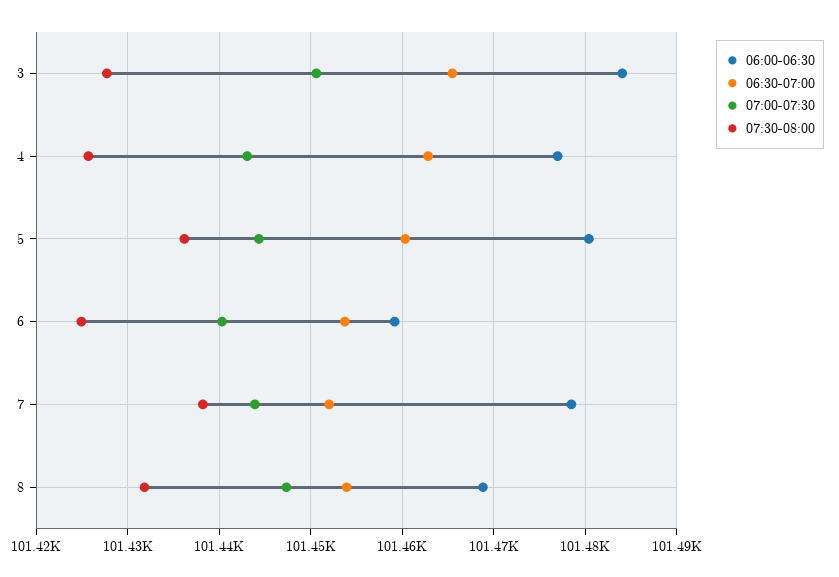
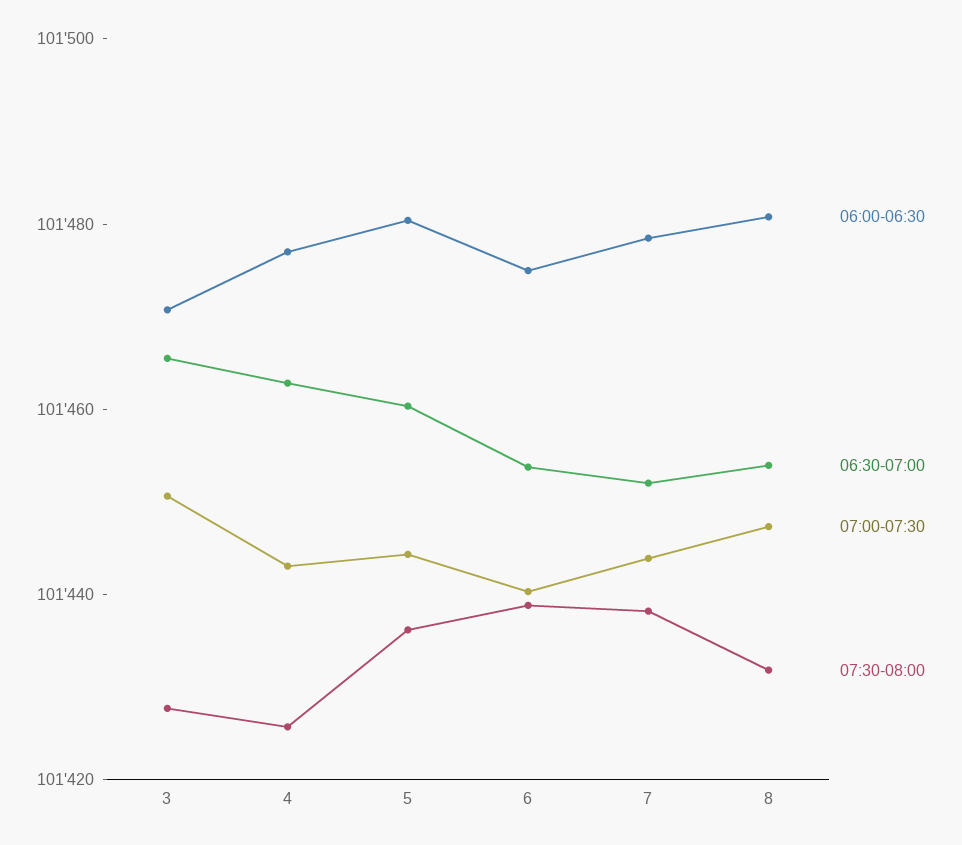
06:00-06:30, 3: 101484 -> 101470
06:00-06:30, 6: 101459 -> 101475
07:30-08:00, 6: 101425 -> 101440
06:00-06:30, 8: 101469 -> 101480

